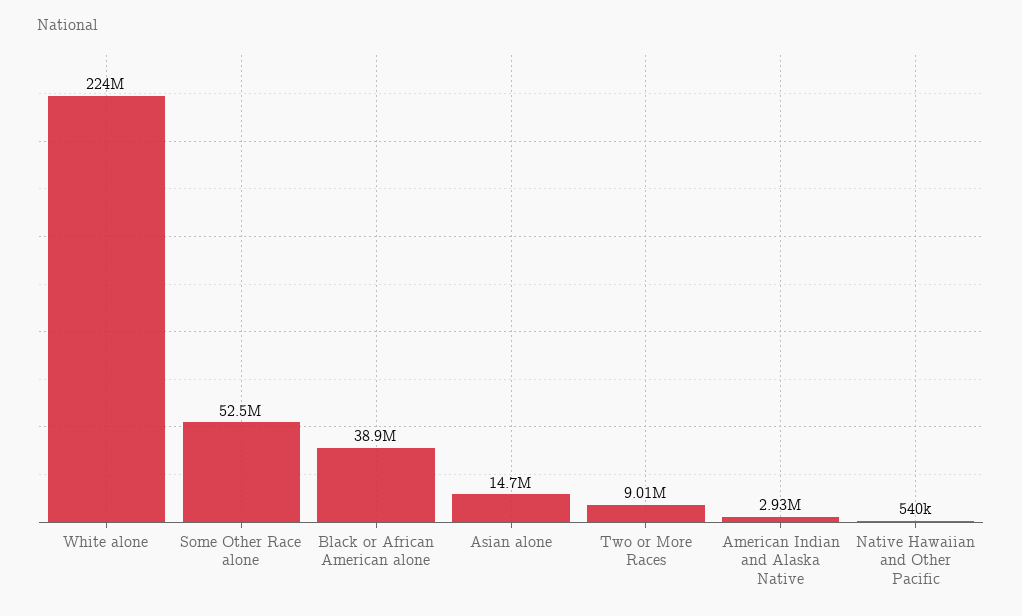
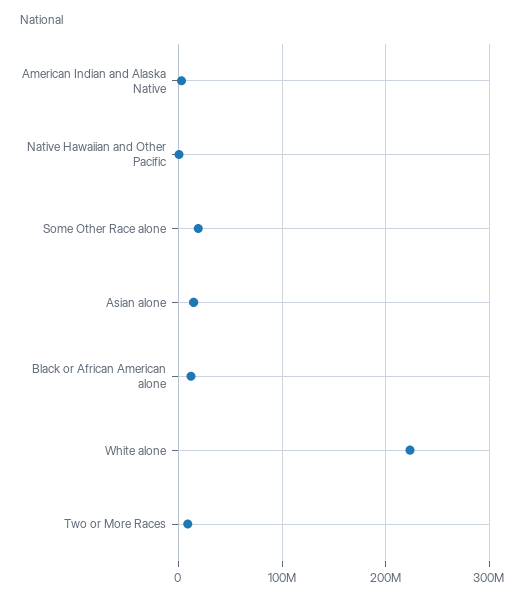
Some Other Race alone: 52500000 -> 20000000
Black or African American alone: 38900000 -> 10000000

